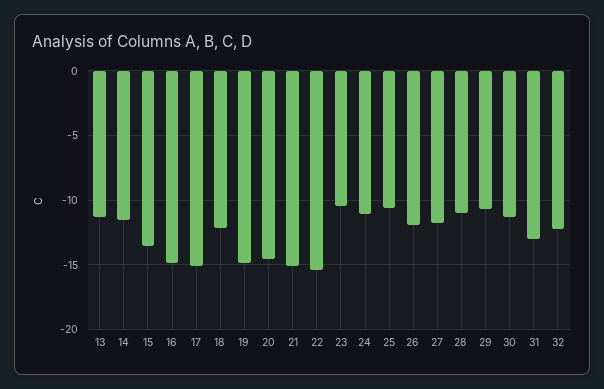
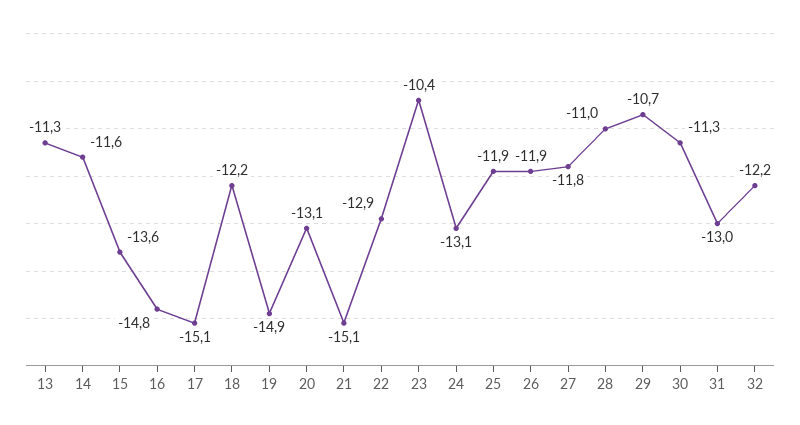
20: -14.5 -> -13.1
22: -15.5 -> -12.9
24: -11 -> -13.1
25: -10.5 -> -11.9

